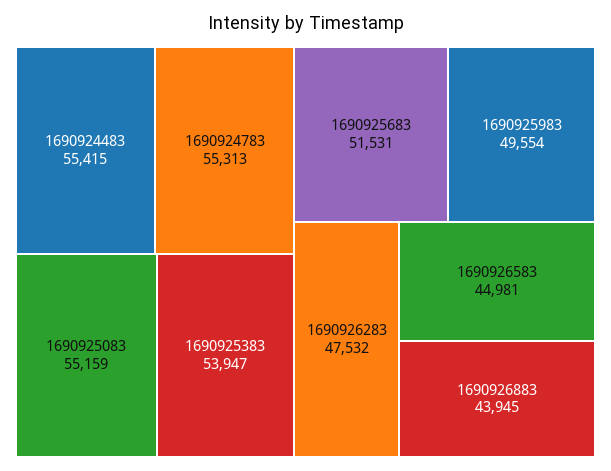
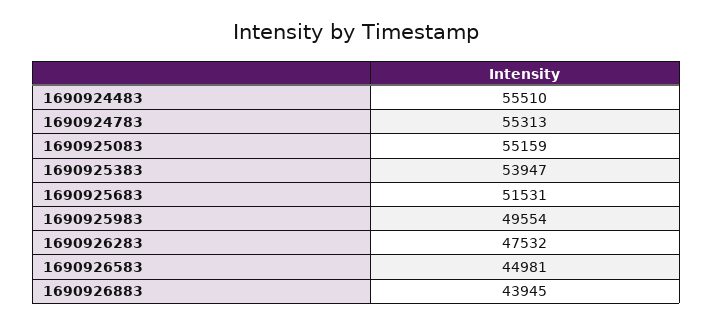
1690924483: 55415 -> 55510

